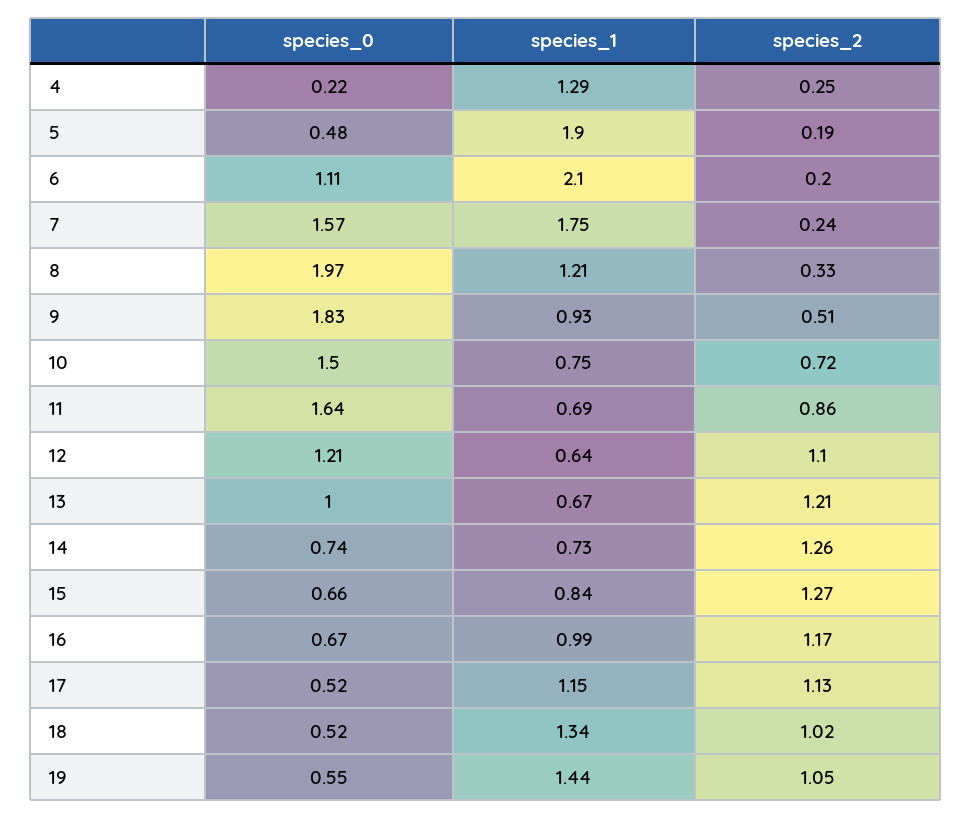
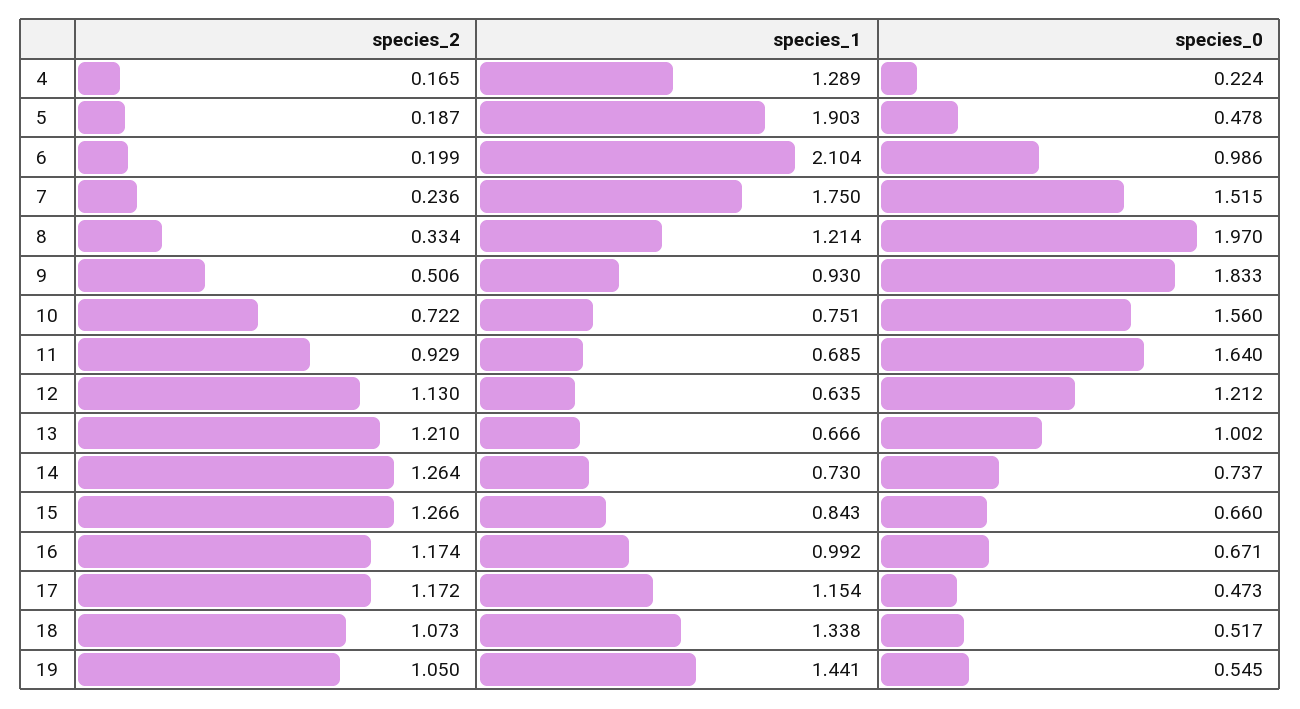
species_2, 4: 0.25 -> 0.165
species_0, 6: 1.11 -> 0.986
species_0, 7: 1.57 -> 1.515
species_0, 10: 1.5 -> 1.56
species_2, 11: 0.86 -> 0.929
species_2, 12: 1.1 -> 1.13
species_0, 17: 0.52 -> 0.473
species_2, 17: 1.13 -> 1.172
species_2, 18: 1.02 -> 1.073

